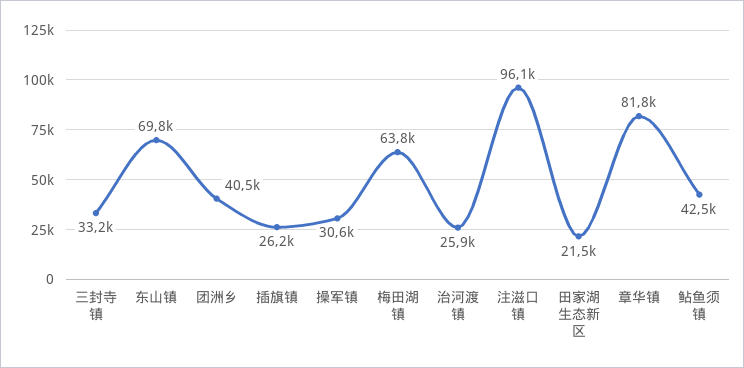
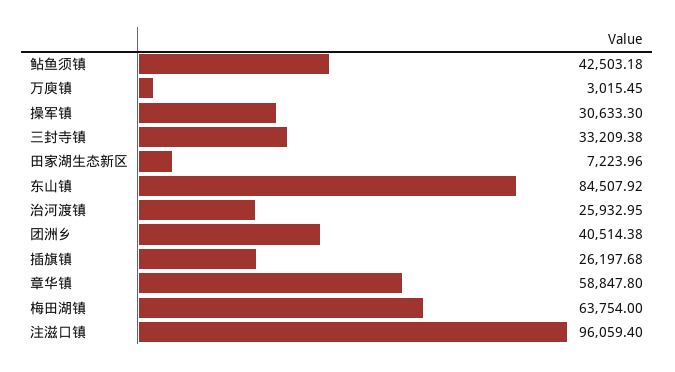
东山镇: 69800 -> 84507.92
田家湖生态新区: 21500 -> 7223.96
章华镇: 81800 -> 58847.8
万庾镇: none -> 3015.45

